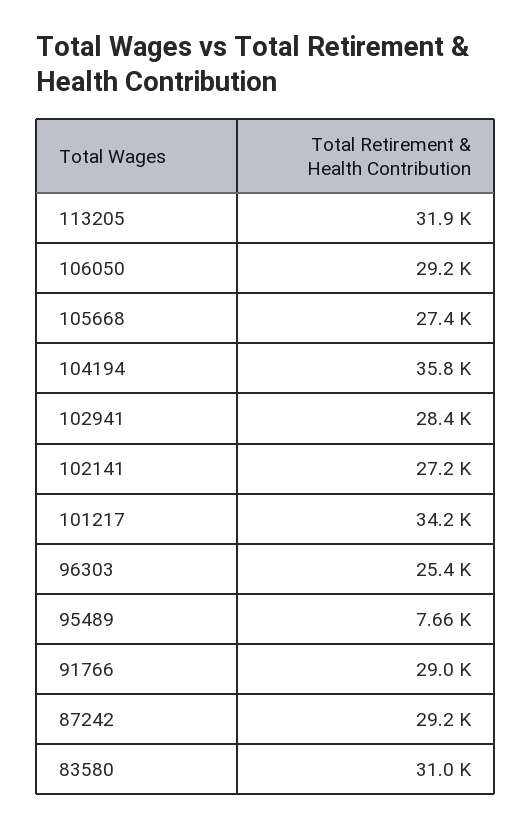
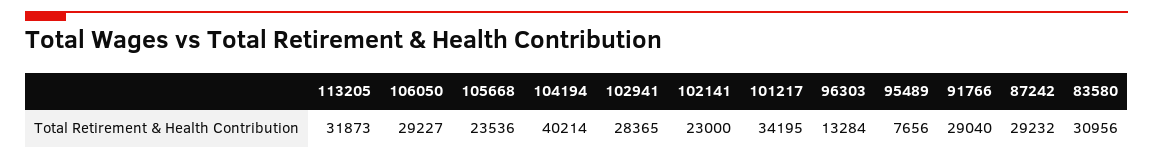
105668: 27400 -> 23536
104194: 35800 -> 40214
102141: 27200 -> 23000
96303: 25400 -> 13284

